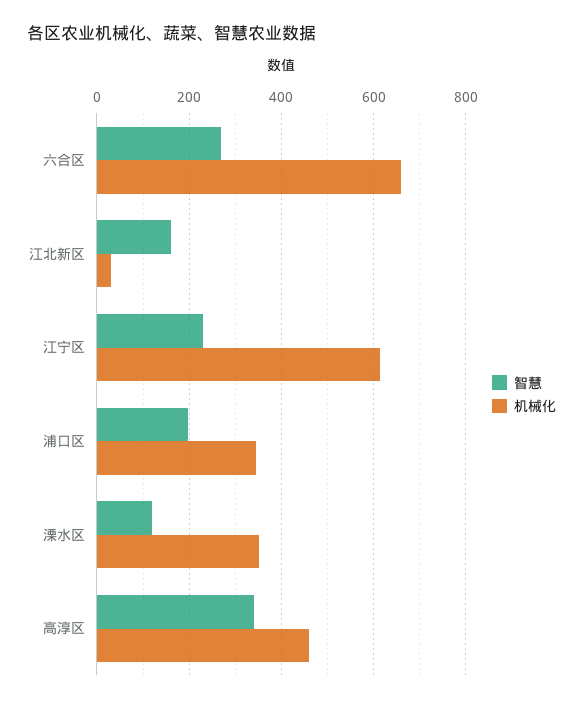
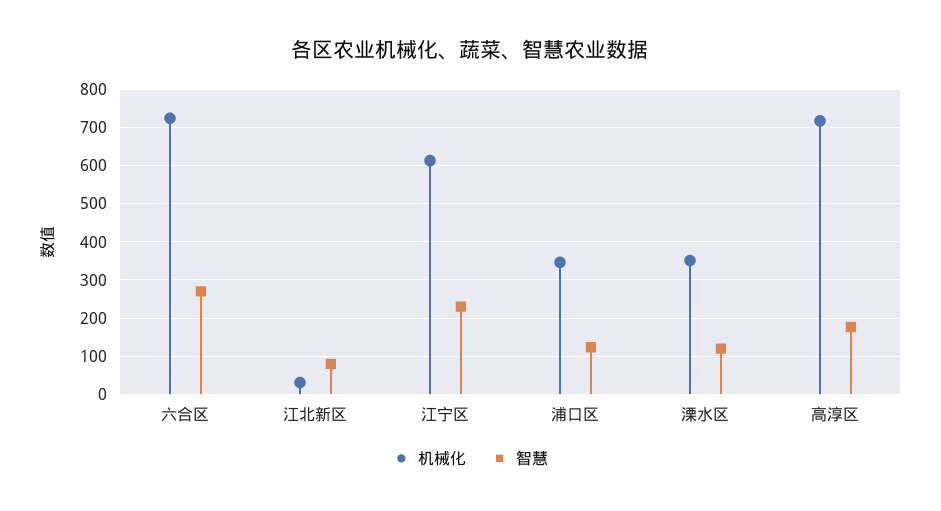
机械化, 六合区: 660 -> 720
智慧, 江北新区: 160 -> 80
智慧, 浦口区: 200 -> 120
智慧, 高淳区: 340 -> 180
机械化, 高淳区: 460 -> 720

